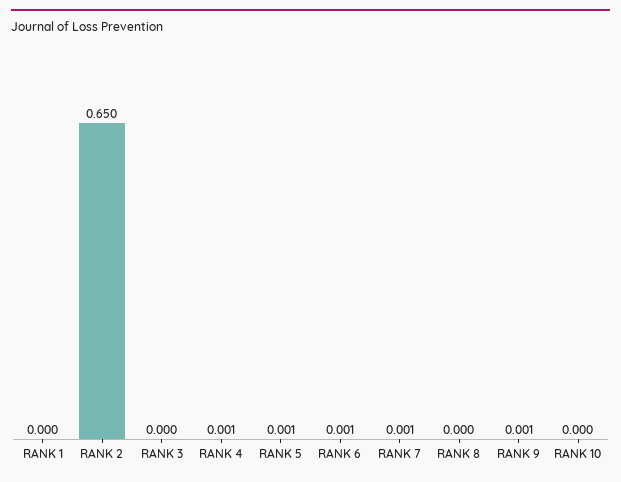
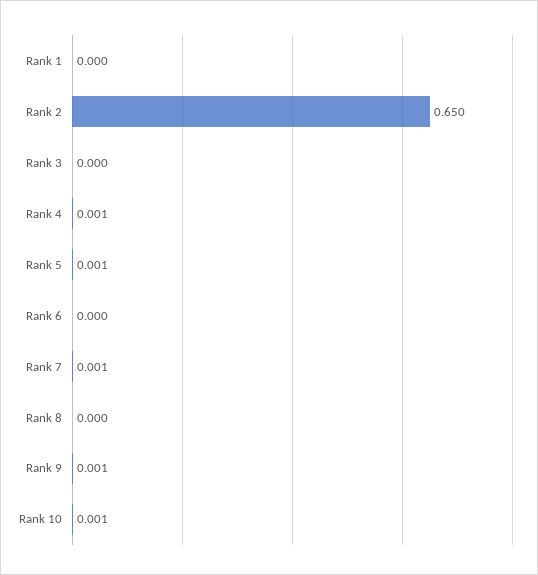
RANK 6: 0.001 -> 0
RANK 10: 0 -> 0.001

